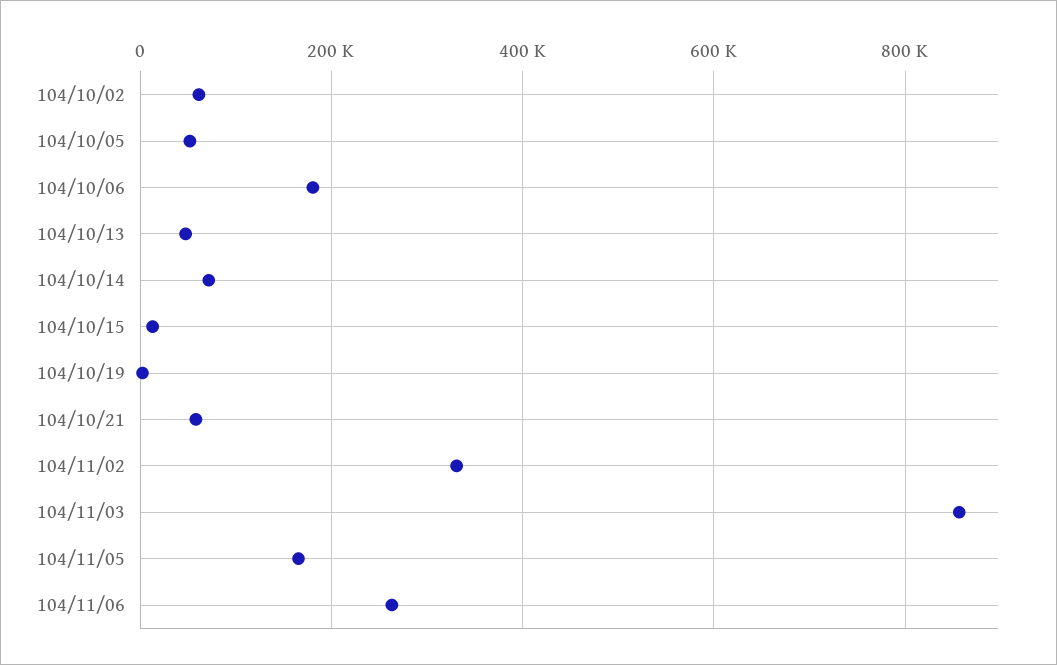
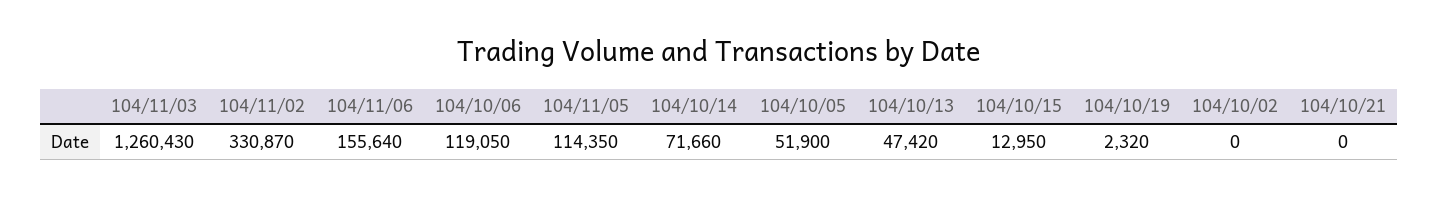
104/10/02: 60000 -> 0
104/10/06: 180000 -> 119050
104/10/21: 60000 -> 0
104/11/03: 860000 -> 1260430
104/11/05: 160000 -> 114350
104/11/06: 260000 -> 155640

